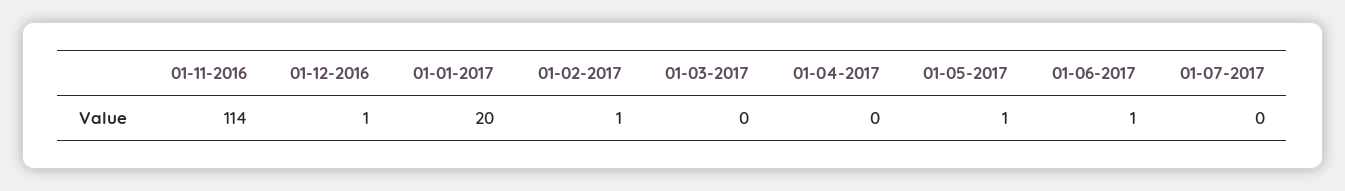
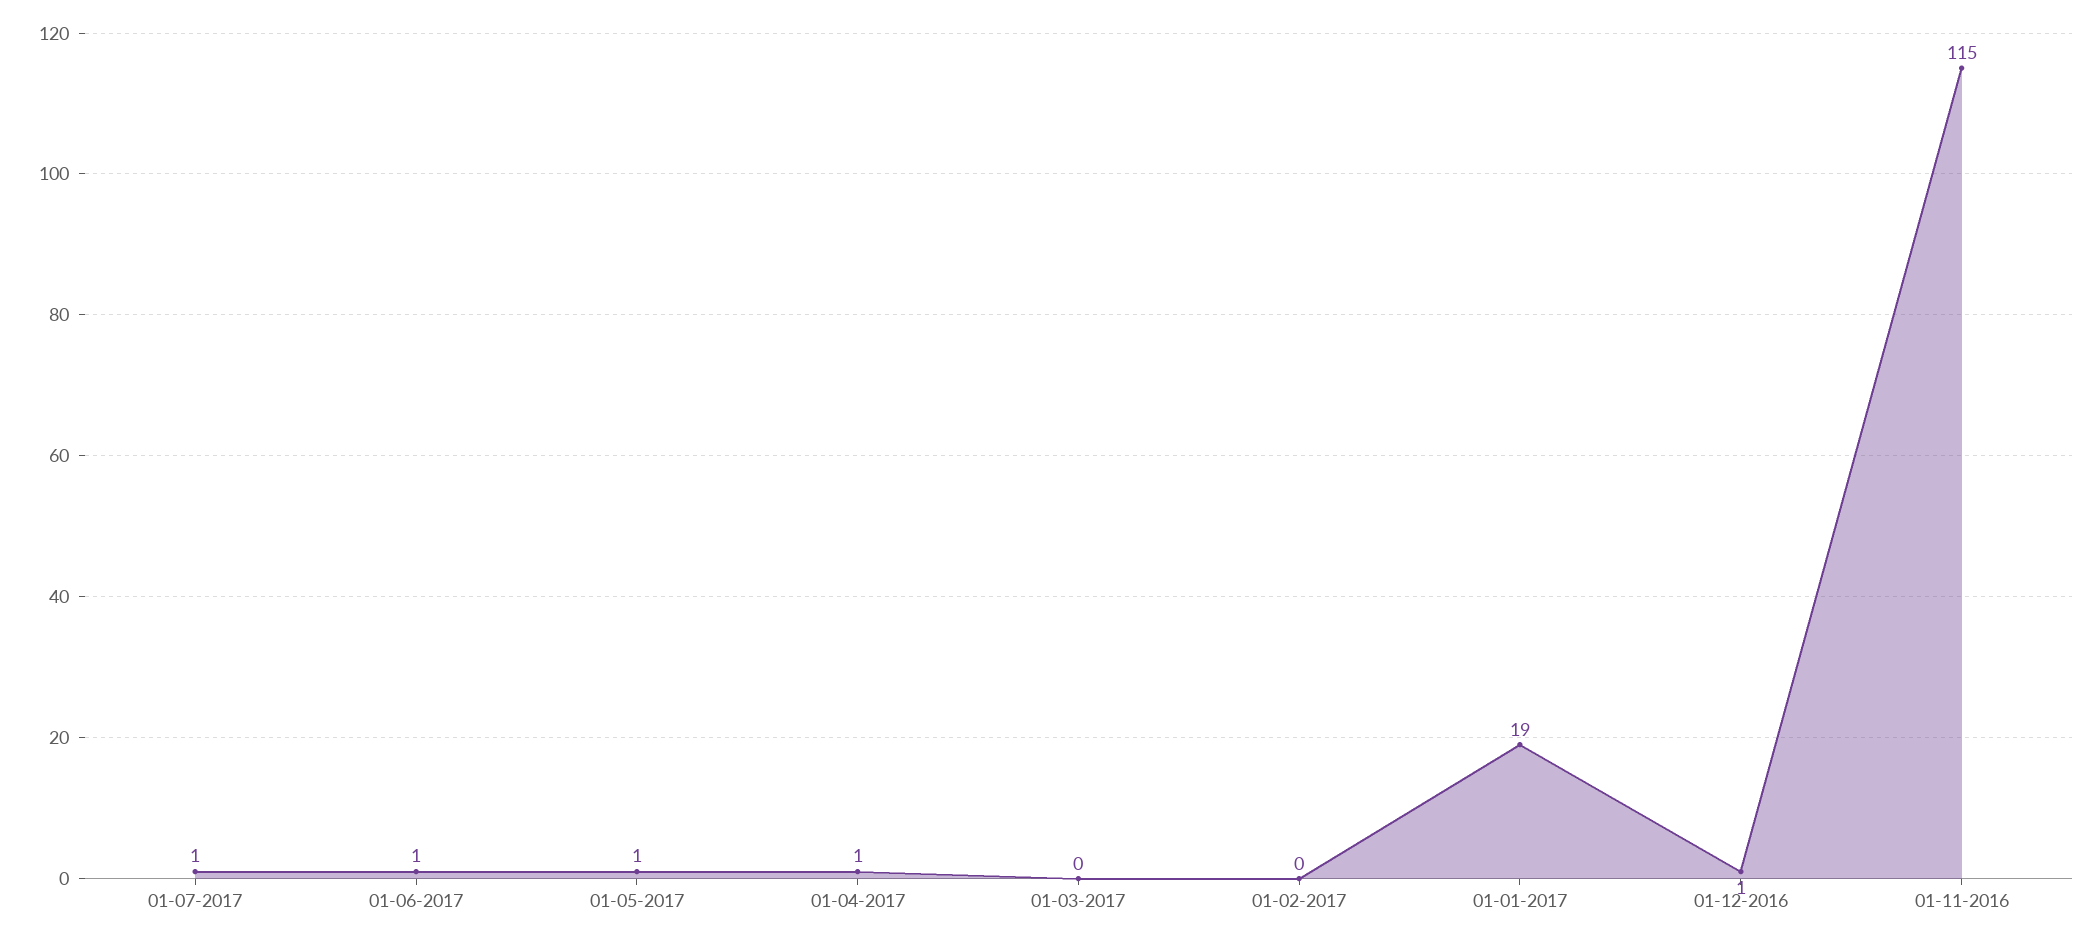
01-11-2016: 114 -> 115
01-01-2017: 20 -> 19
01-02-2017: 1 -> 0
01-04-2017: 0 -> 1
01-07-2017: 0 -> 1

